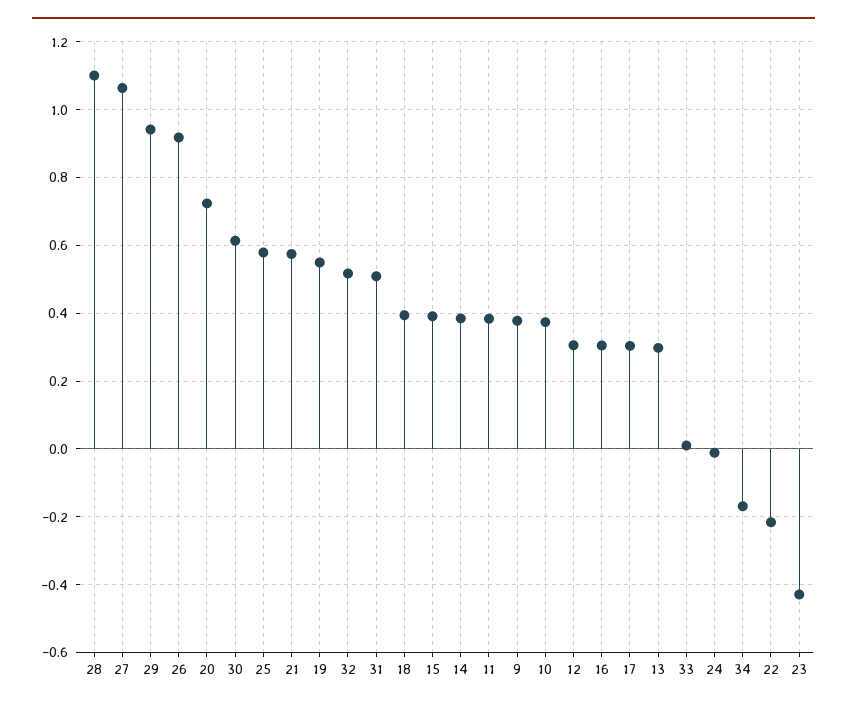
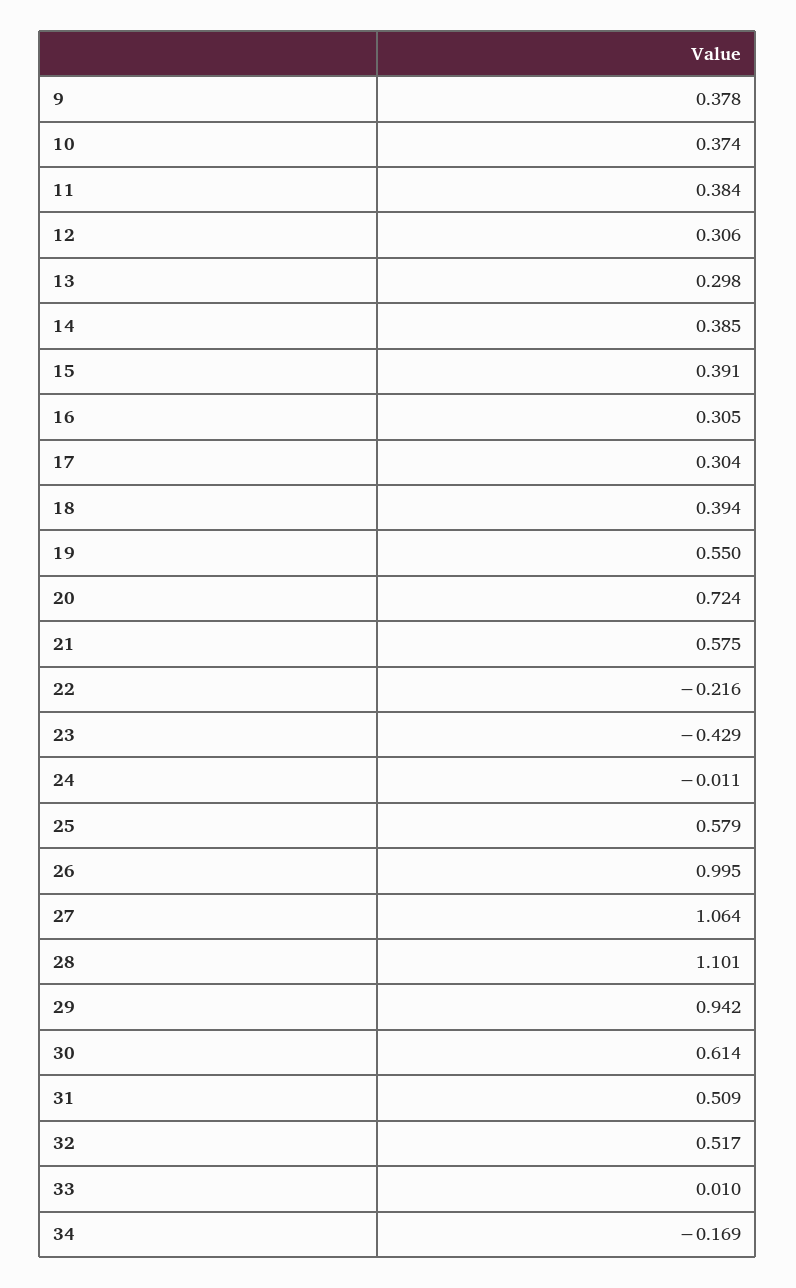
26: 0.92 -> 0.995

